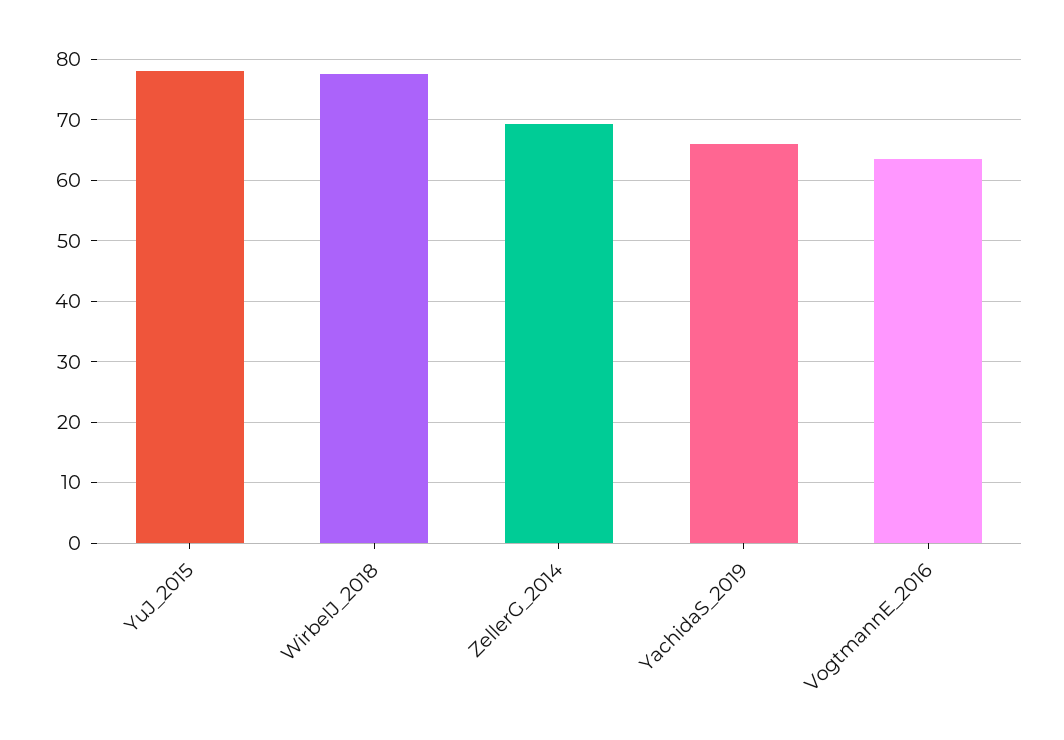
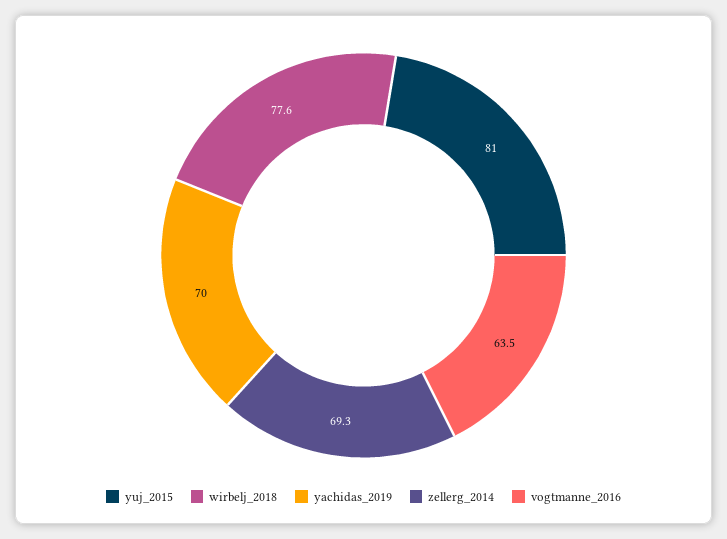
YuJ_2015: 78 -> 81
YachidaS_2019: 66 -> 70

